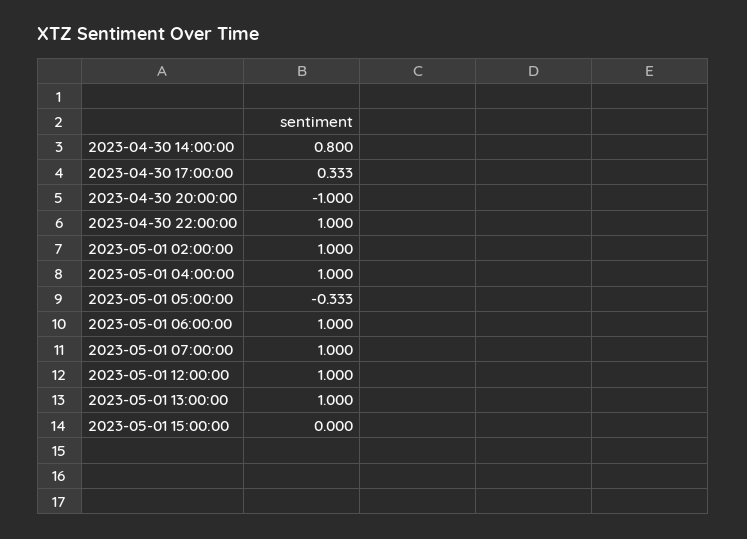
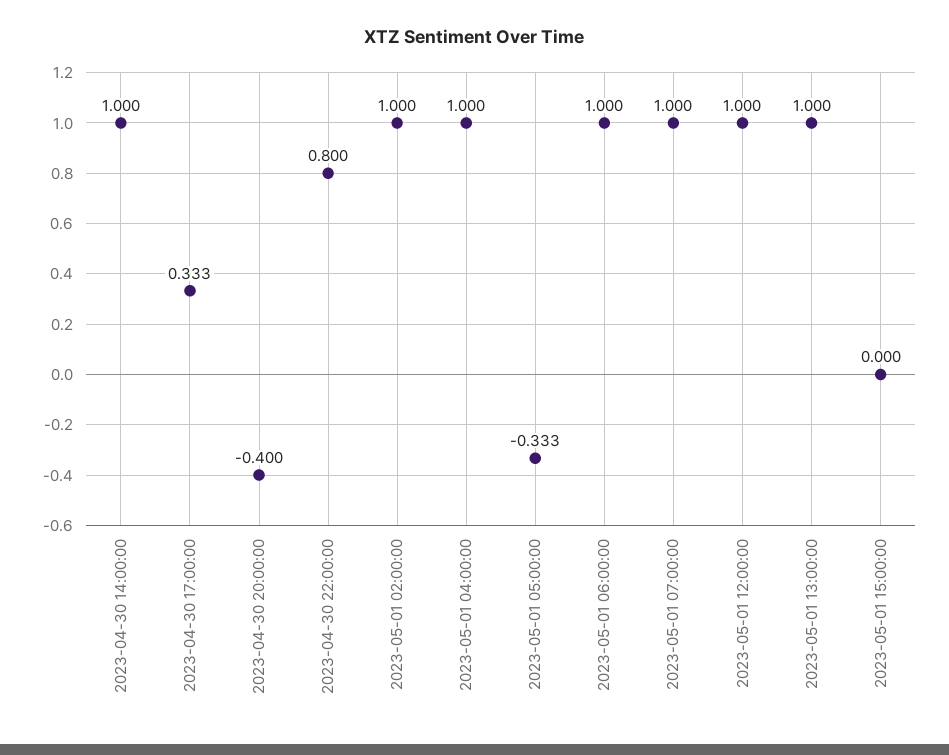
2023-04-30 14:00:00: 0.8 -> 1
2023-04-30 20:00:00: -1 -> -0.4
2023-04-30 22:00:00: 1 -> 0.8

